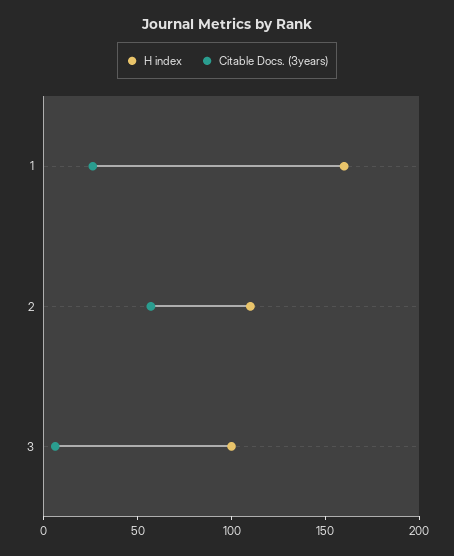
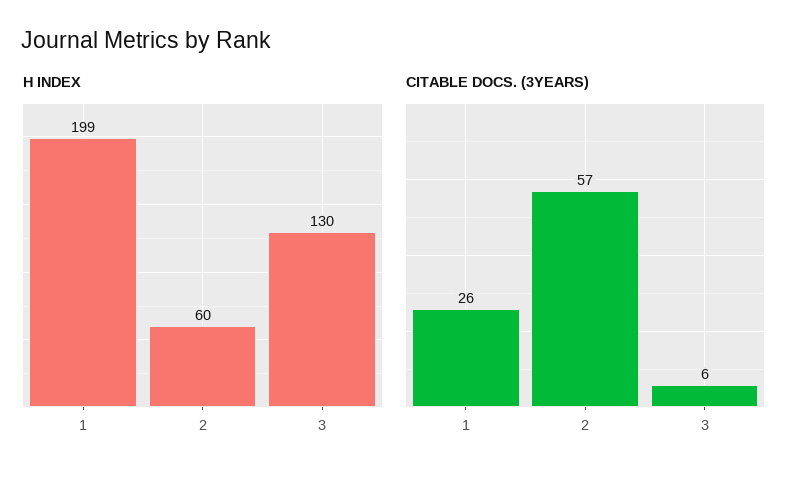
H index, 1: 160 -> 199
H index, 2: 110 -> 60
H index, 3: 100 -> 130

